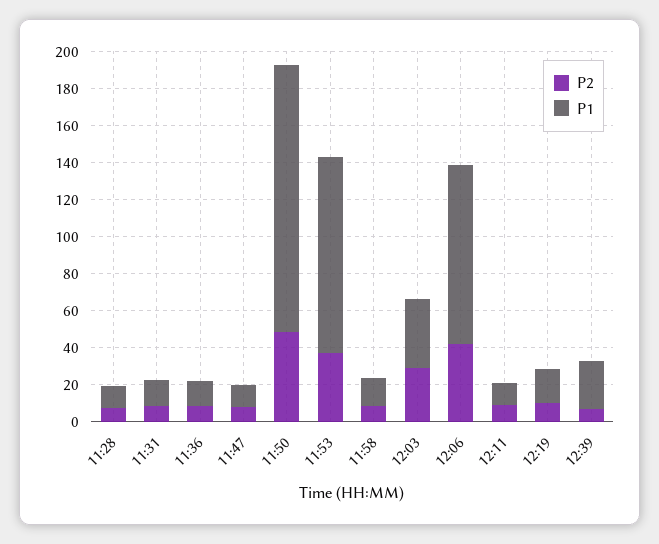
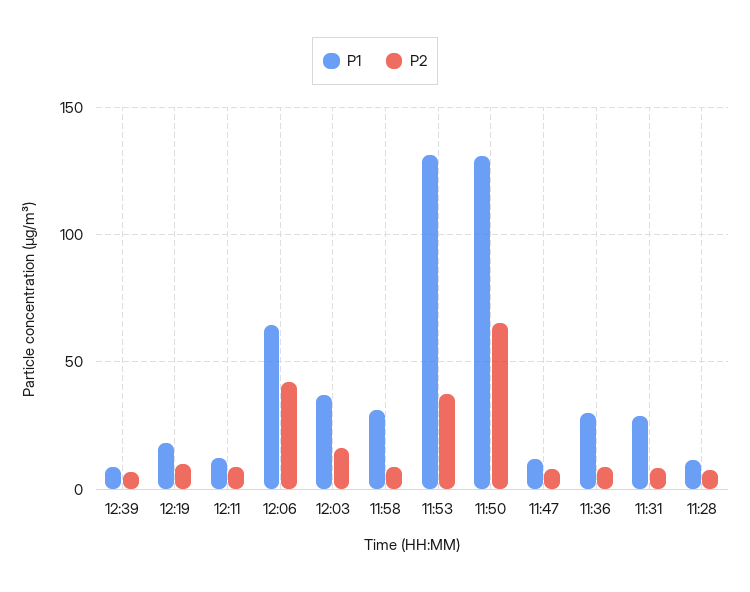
P1, 11:31: 15 -> 30
P1, 11:36: 15 -> 30
P2, 11:50: 50 -> 65
P1, 11:50: 145 -> 130
P1, 11:53: 105 -> 130
P1, 11:58: 15 -> 30
P2, 12:03: 30 -> 15
P1, 12:06: 95 -> 65
P1, 12:39: 25 -> 10

